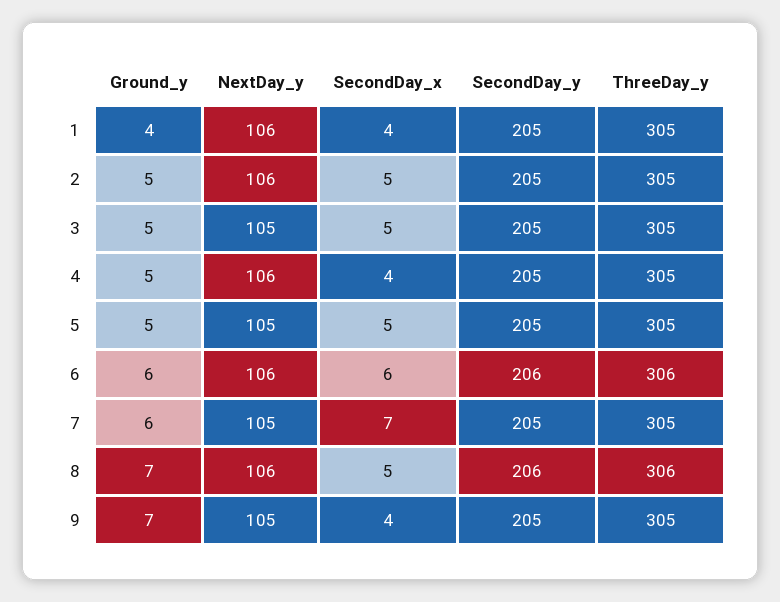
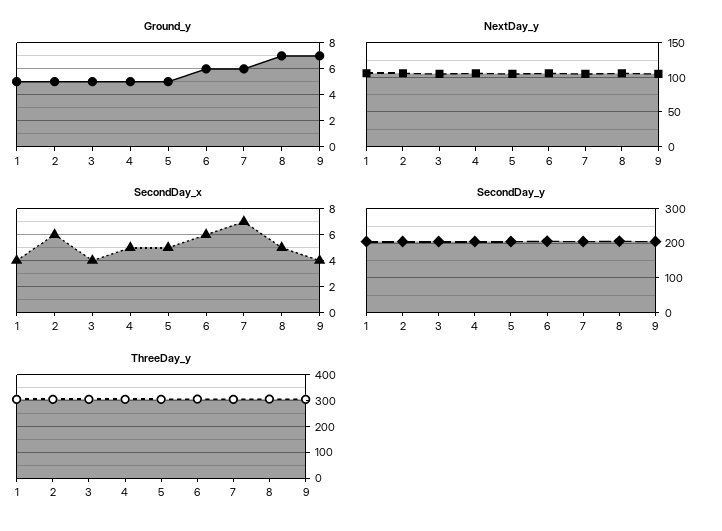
Ground_y, 1: 4 -> 5
SecondDay_x, 2: 5 -> 6
SecondDay_x, 3: 5 -> 4
SecondDay_x, 4: 4 -> 5

